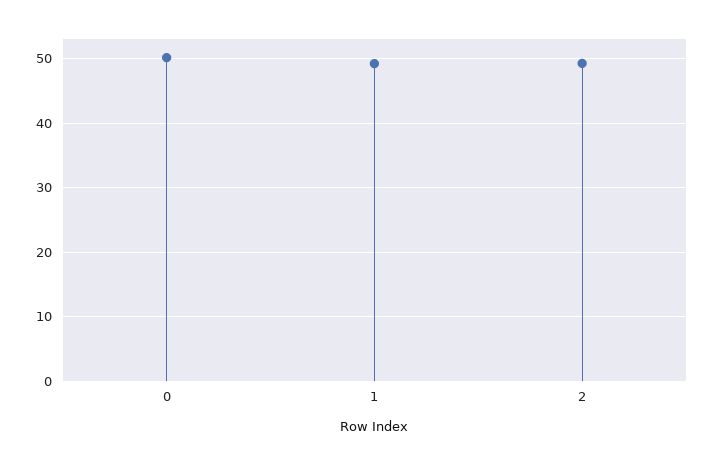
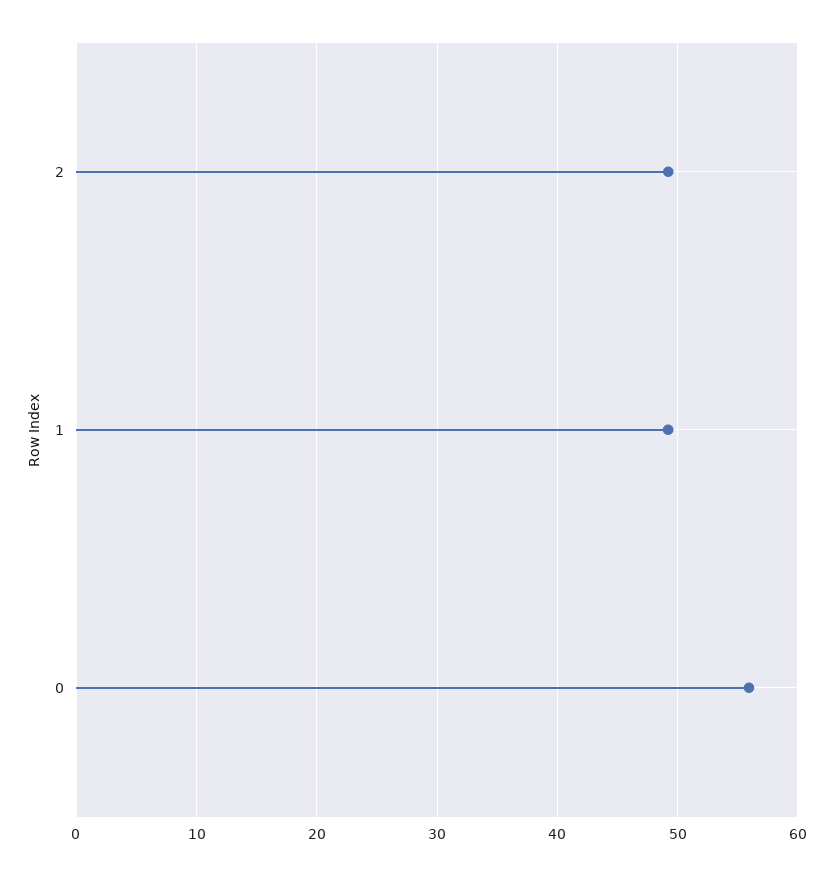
0: 50 -> 56

